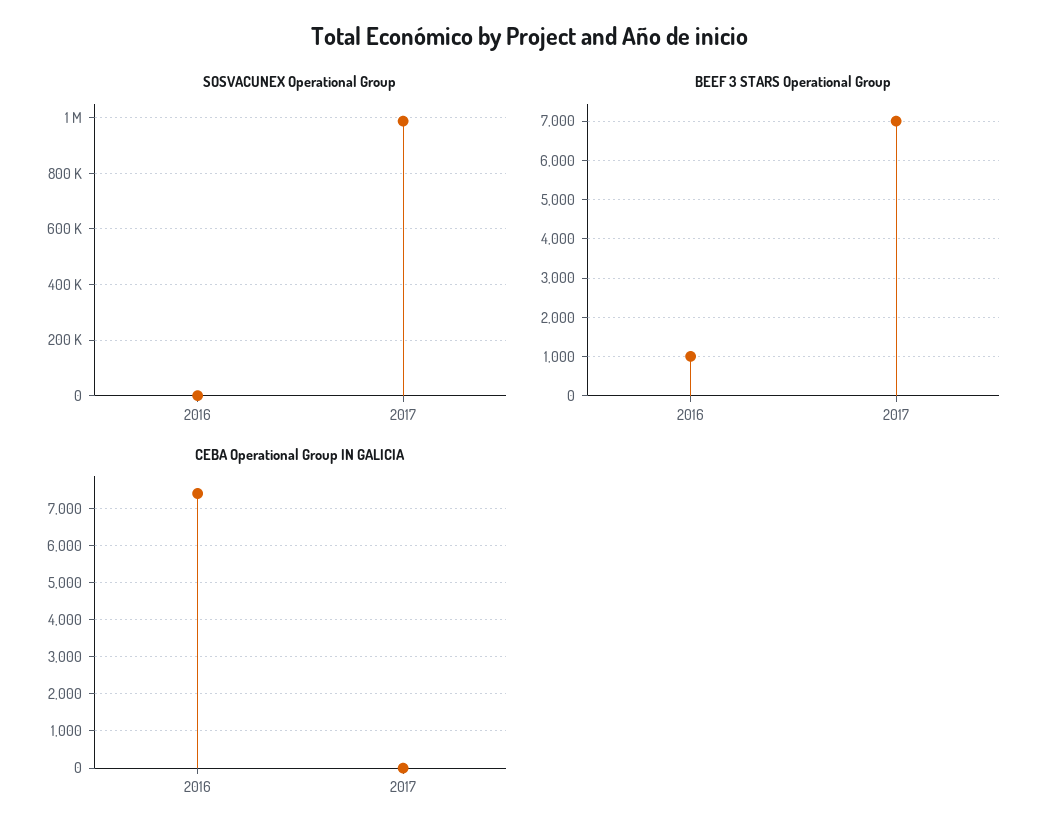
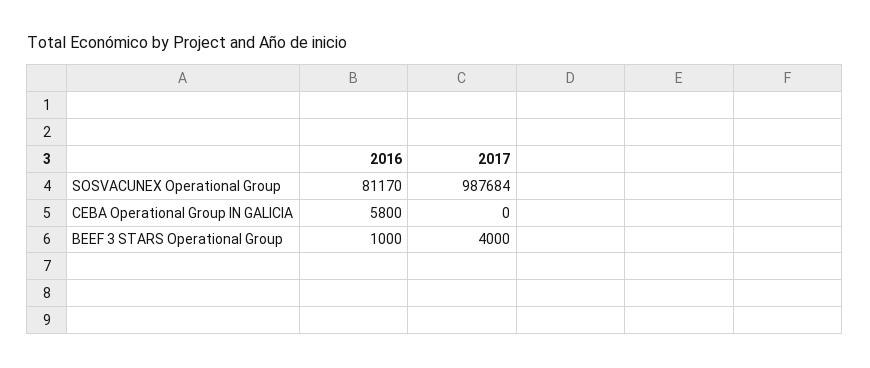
SOSVACUNEX Operational Group, 2016: 0 -> 81170
BEEF 3 STARS Operational Group, 2017: 7000 -> 4000
CEBA Operational Group IN GALICIA, 2016: 7400 -> 5800

